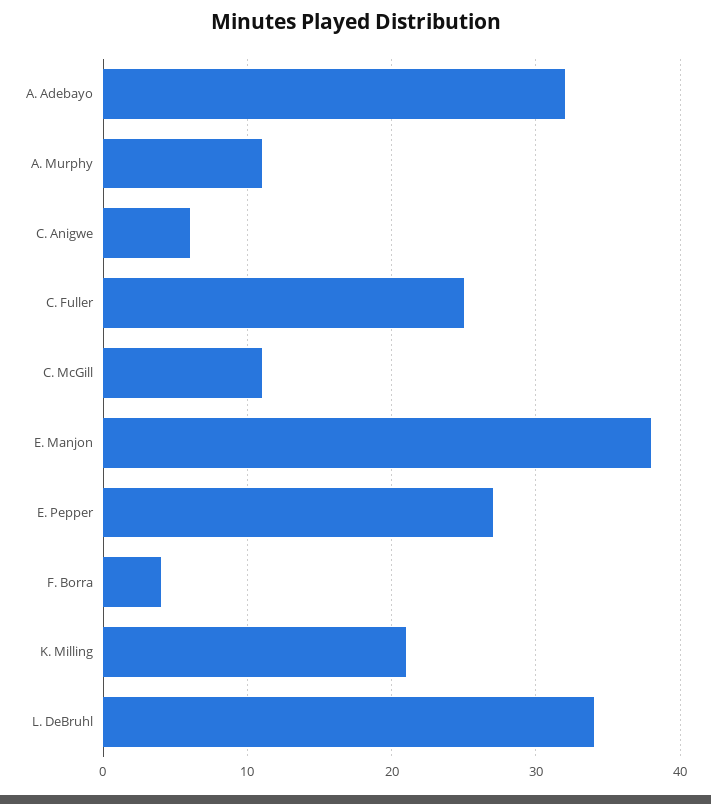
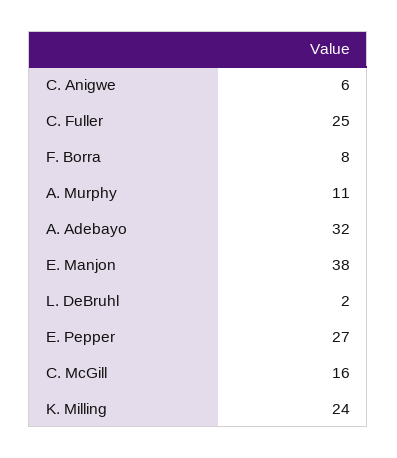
C. McGill: 11 -> 16
F. Borra: 4 -> 8
K. Milling: 21 -> 24
L. DeBruhl: 34 -> 2

